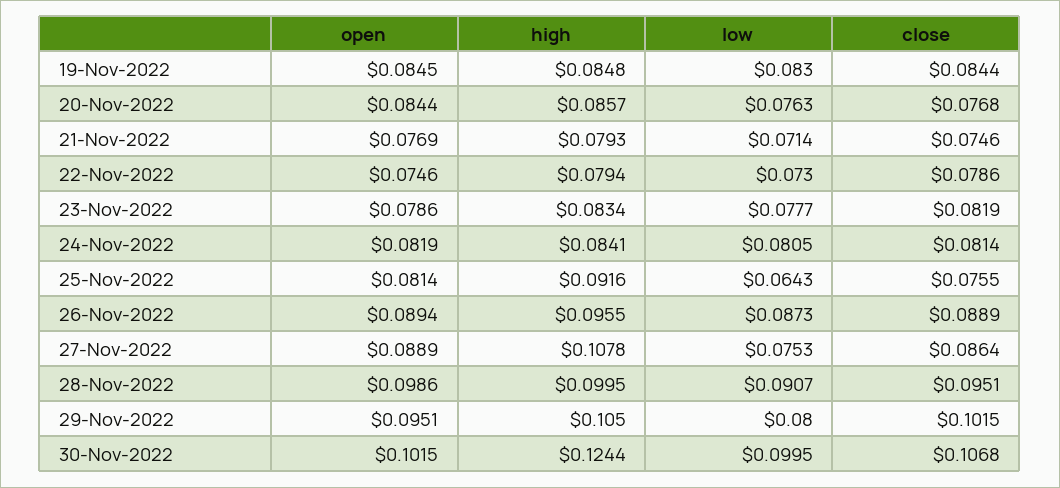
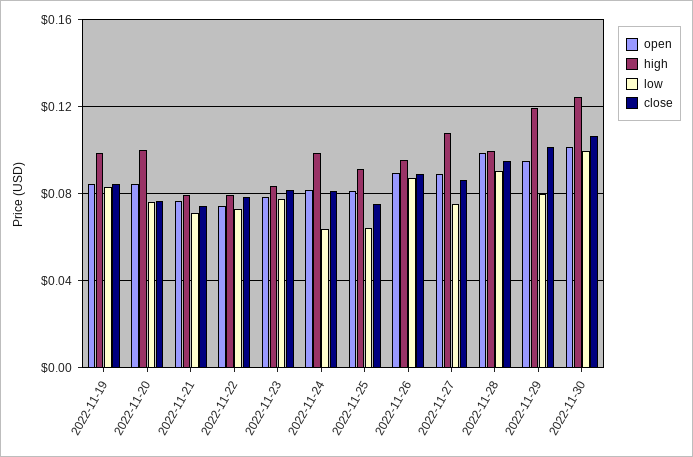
high, 19-Nov-2022: 0.0848 -> 0.1
high, 20-Nov-2022: 0.0857 -> 0.1
high, 24-Nov-2022: 0.0841 -> 0.1
low, 24-Nov-2022: 0.0805 -> 0.065
high, 29-Nov-2022: 0.105 -> 0.12

